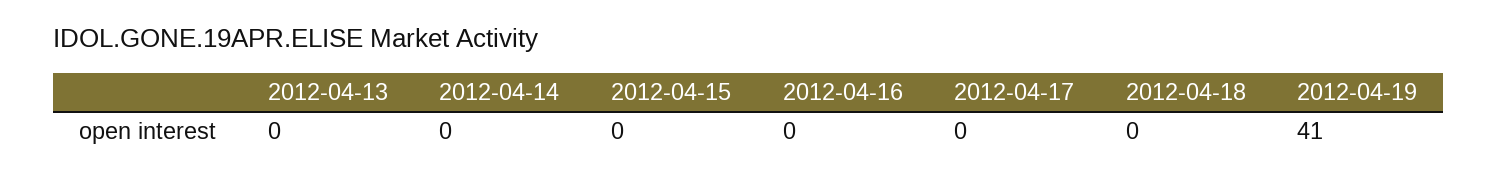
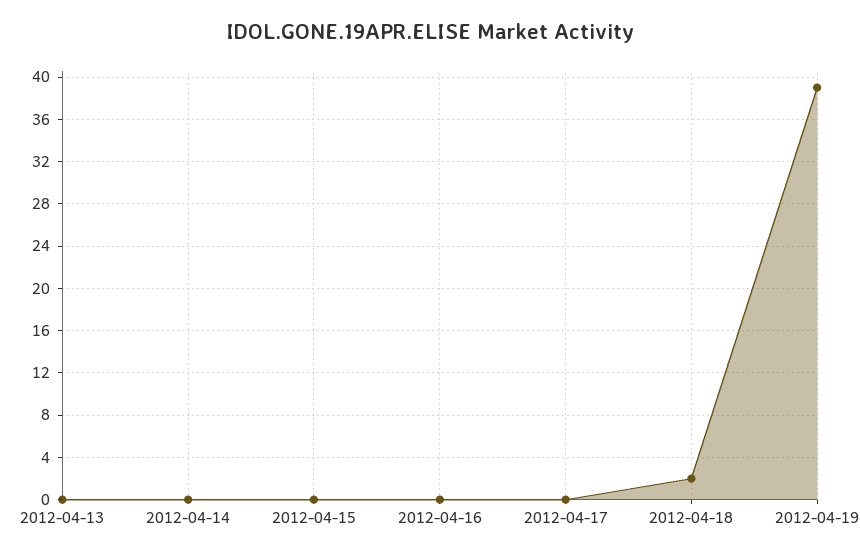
2012-04-18: 0 -> 2
2012-04-19: 41 -> 39

